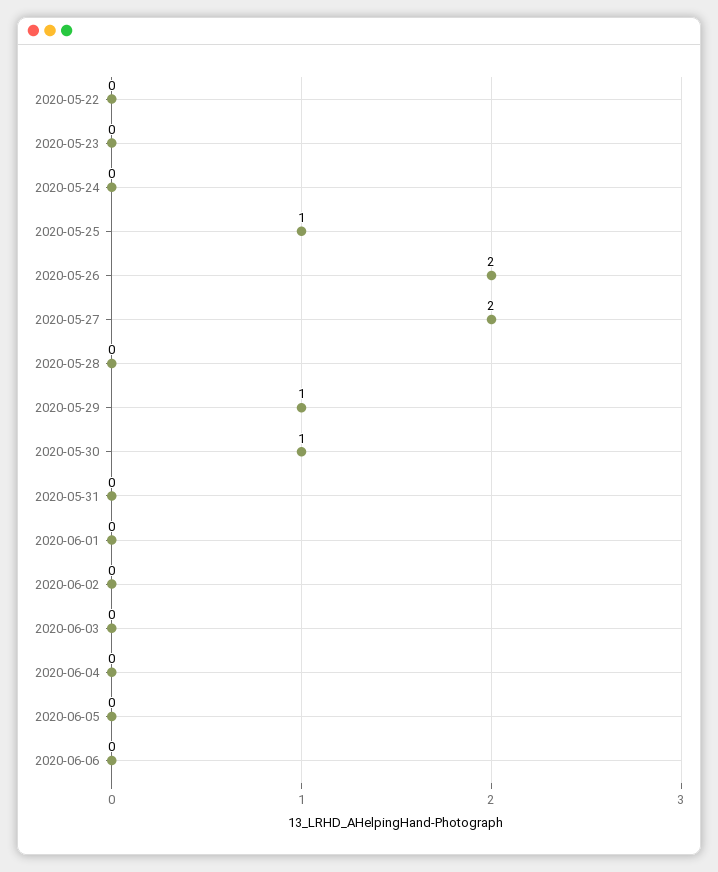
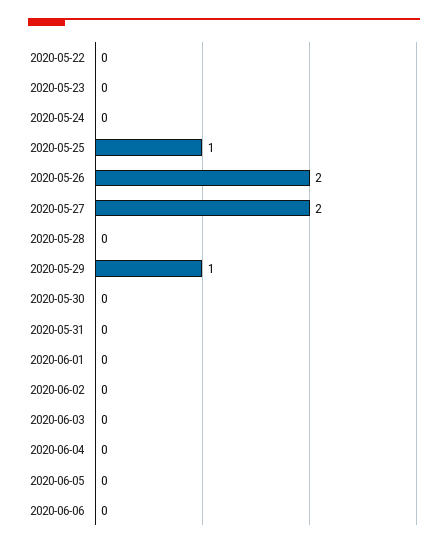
2020-05-30: 1 -> 0

